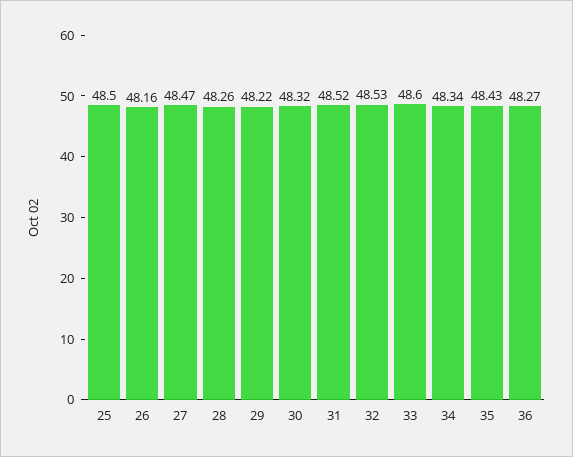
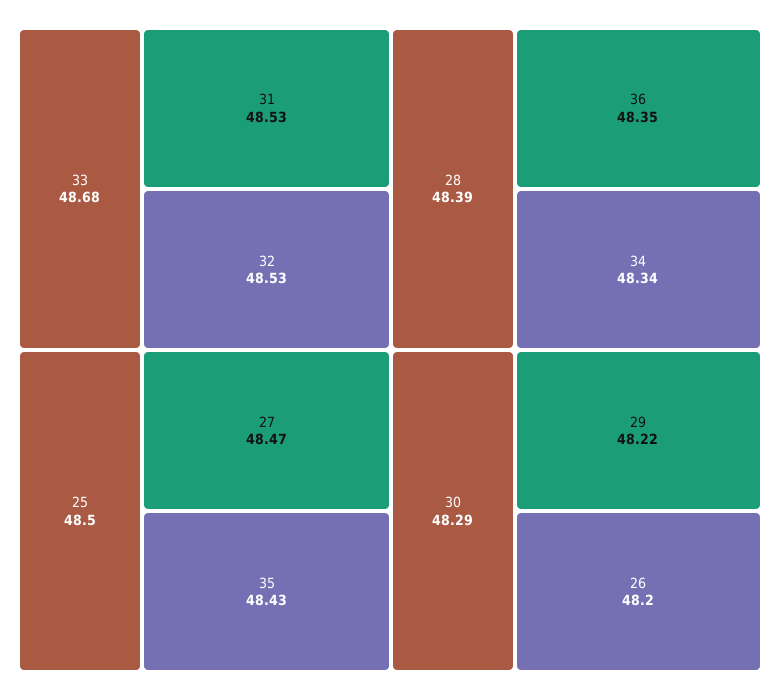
26: 48.16 -> 48.2
28: 48.26 -> 48.39
30: 48.32 -> 48.29
31: 48.52 -> 48.53
33: 48.6 -> 48.68
36: 48.27 -> 48.35

